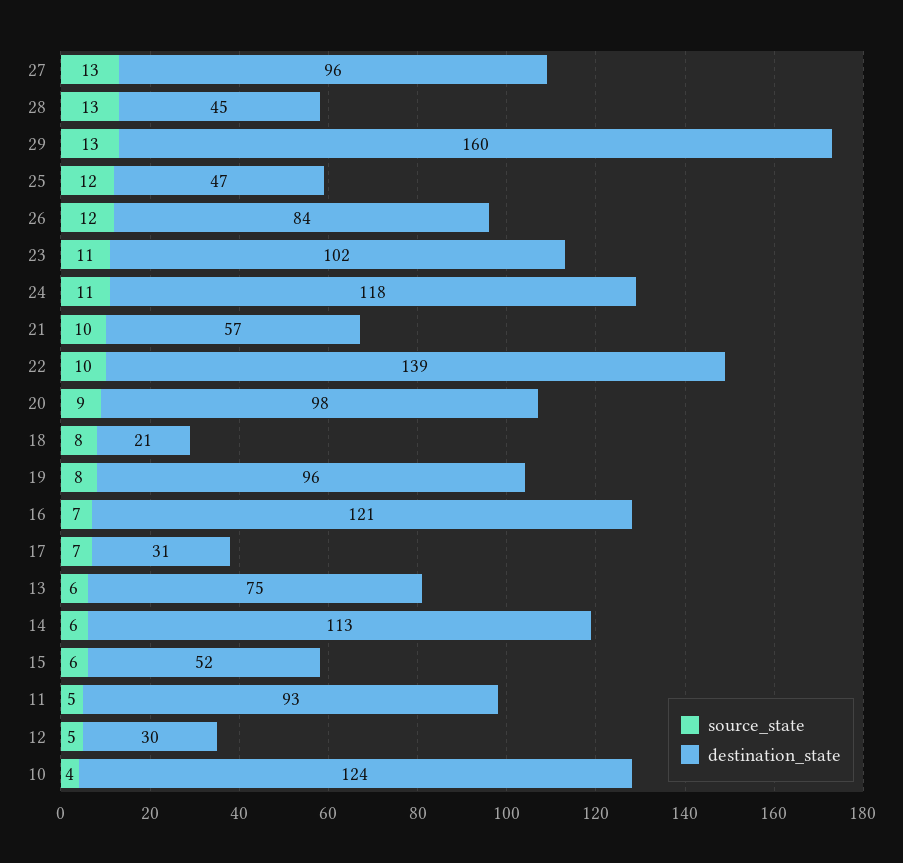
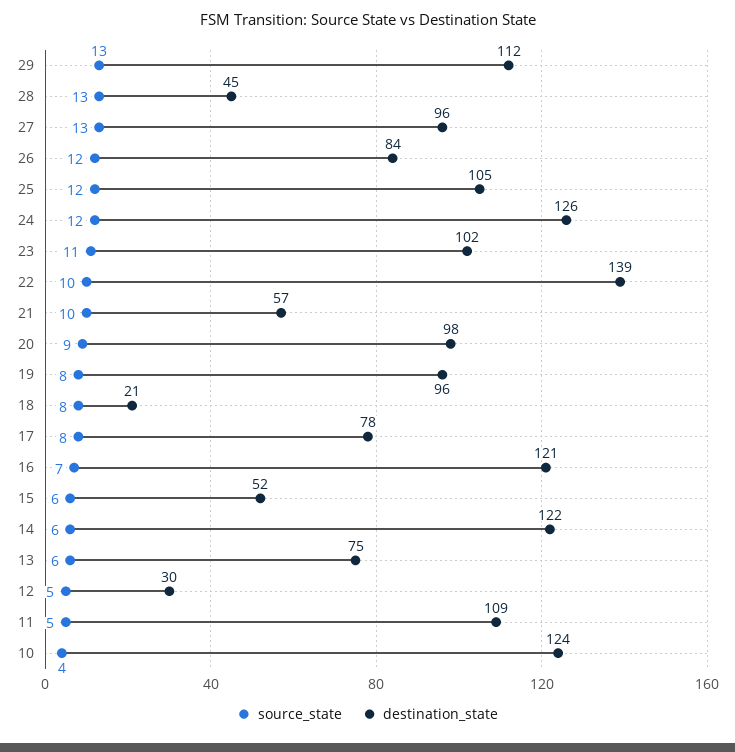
destination_state, 29: 160 -> 112
destination_state, 25: 47 -> 105
source_state, 24: 11 -> 12
destination_state, 24: 118 -> 126
source_state, 17: 7 -> 8
destination_state, 17: 31 -> 78
destination_state, 14: 113 -> 122
destination_state, 11: 93 -> 109

